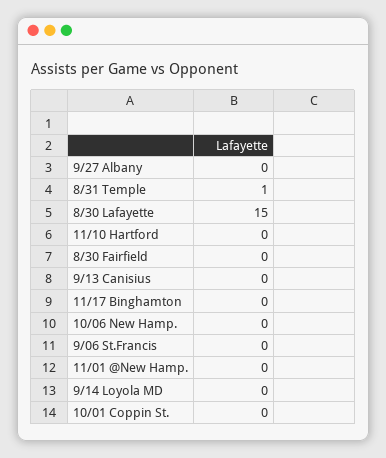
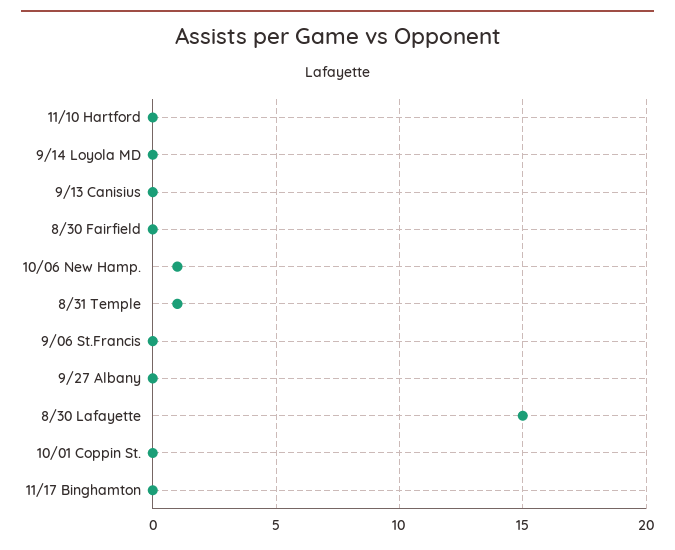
10/06 New Hamp.: 0 -> 1
11/01 @New Hamp.: 0 -> none

